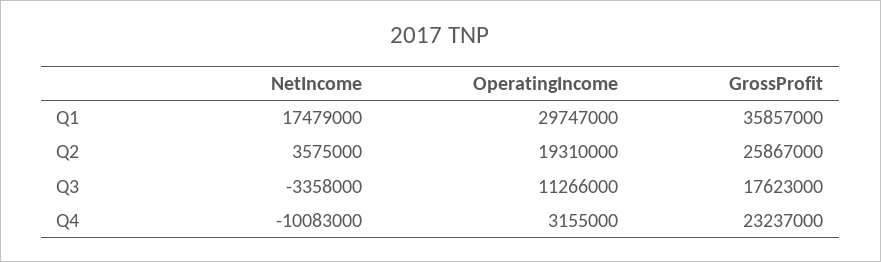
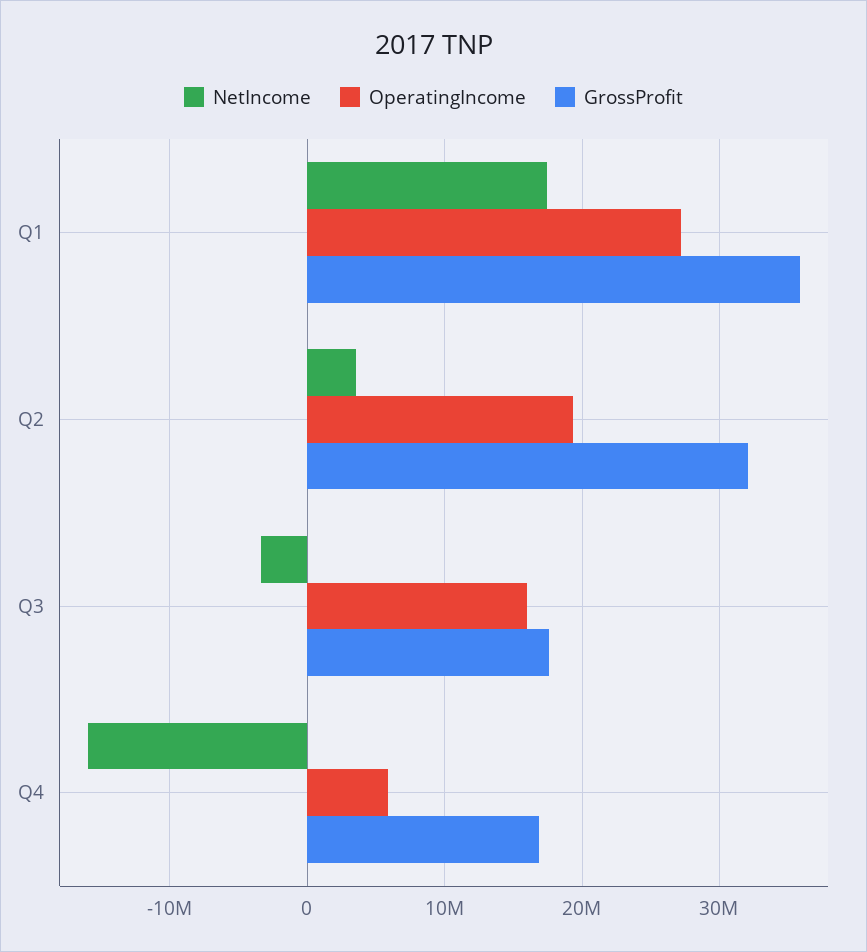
OperatingIncome, Q1: 29747000 -> 27000000
GrossProfit, Q2: 25867000 -> 32000000
OperatingIncome, Q3: 11266000 -> 16000000
NetIncome, Q4: -10083000 -> -16000000
OperatingIncome, Q4: 3155000 -> 6000000
GrossProfit, Q4: 23237000 -> 17000000

